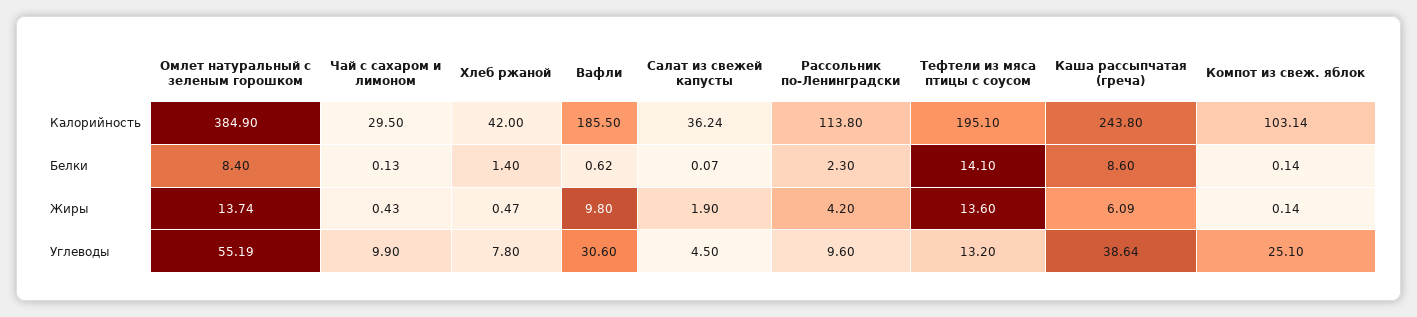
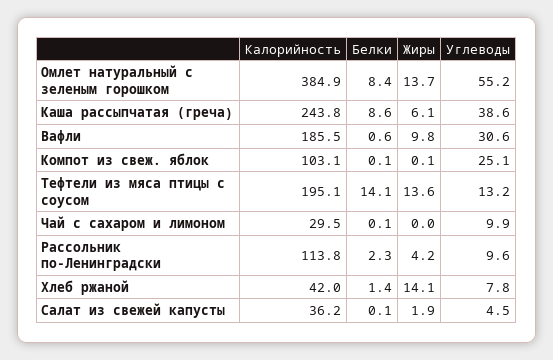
Чай с сахаром и лимоном, Жиры: 0.43 -> 0
Хлеб ржаной, Жиры: 0.47 -> 14.1

